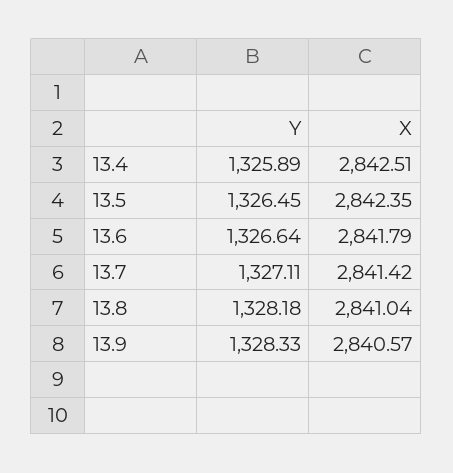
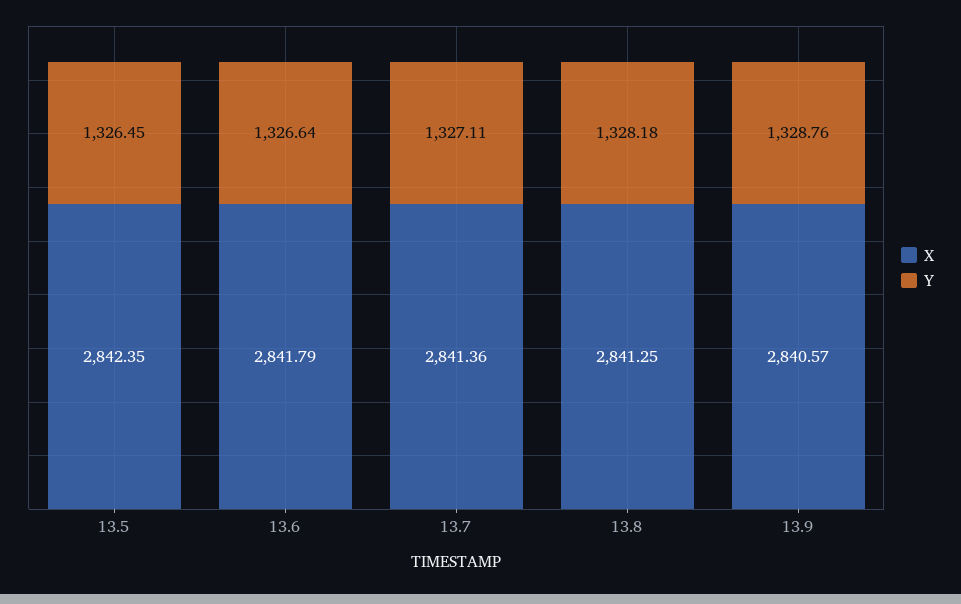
Y, 13.4: 1325.89 -> none
X, 13.4: 2842.51 -> none
X, 13.7: 2841.42 -> 2841.36
X, 13.8: 2841.04 -> 2841.25
Y, 13.9: 1328.33 -> 1328.76

